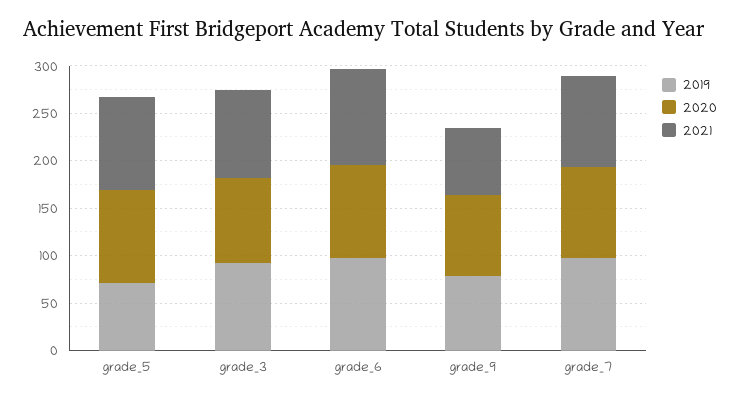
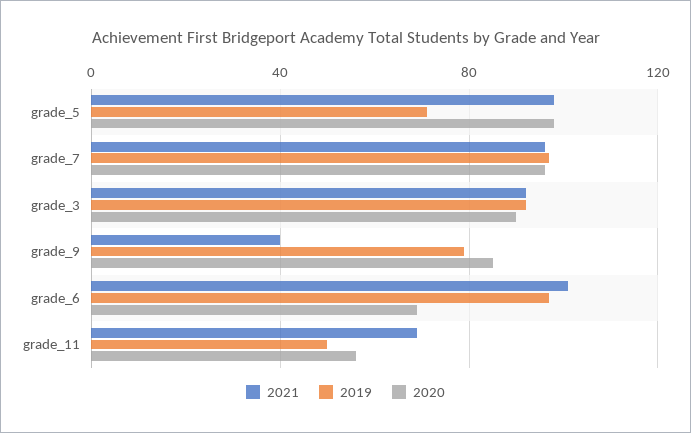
2020, grade_6: 100 -> 70
2021, grade_9: 70 -> 40
2021, grade_11: none -> 70
2019, grade_11: none -> 50
2020, grade_11: none -> 55

